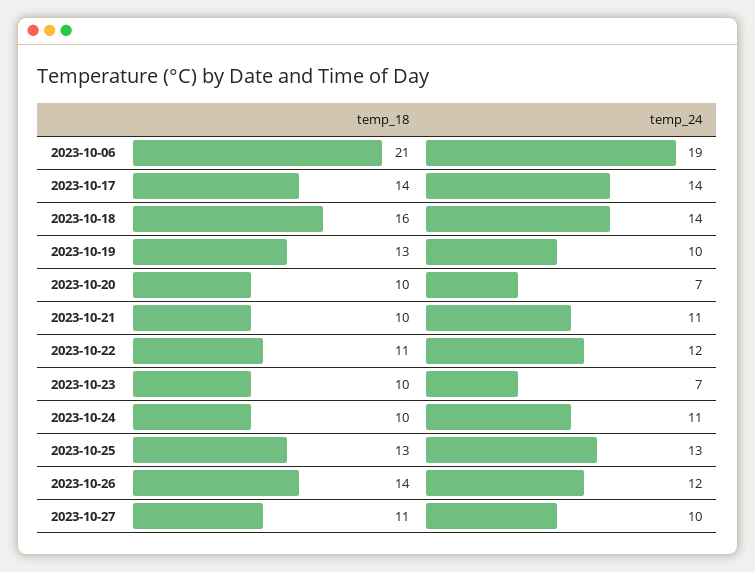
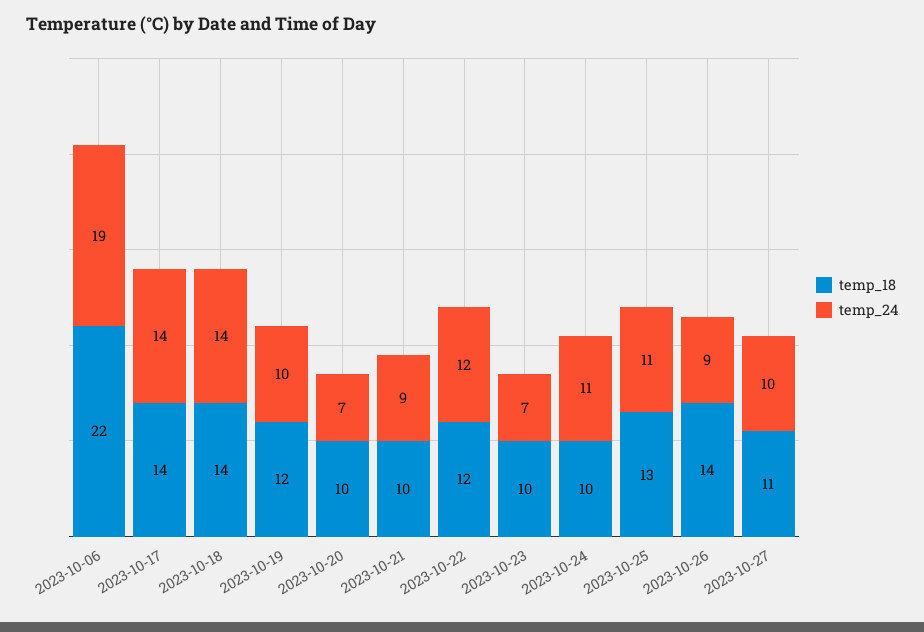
temp_18, 2023-10-06: 21 -> 22
temp_18, 2023-10-18: 16 -> 14
temp_18, 2023-10-19: 13 -> 12
temp_24, 2023-10-21: 11 -> 9
temp_18, 2023-10-22: 11 -> 12
temp_24, 2023-10-25: 13 -> 11
temp_24, 2023-10-26: 12 -> 9

